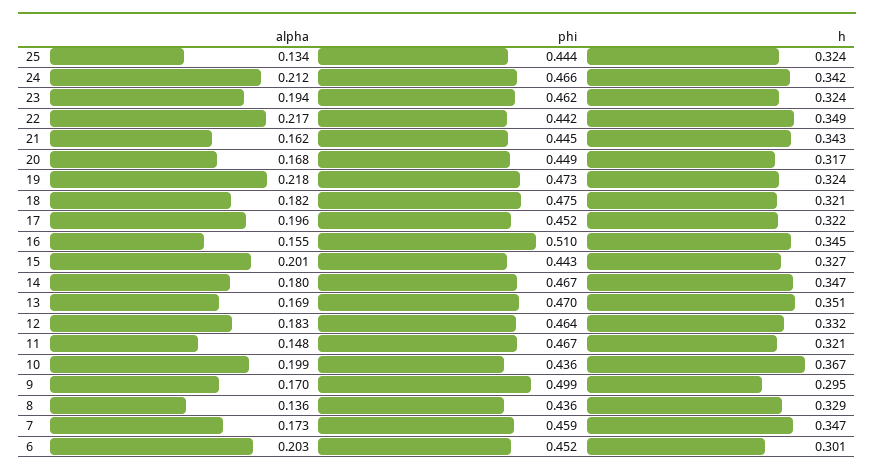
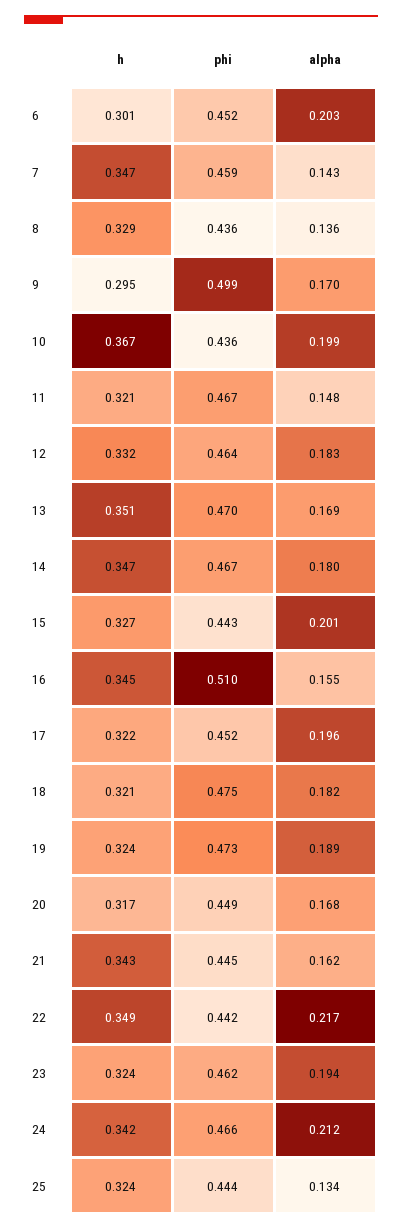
alpha, 19: 0.218 -> 0.189
alpha, 7: 0.173 -> 0.143

